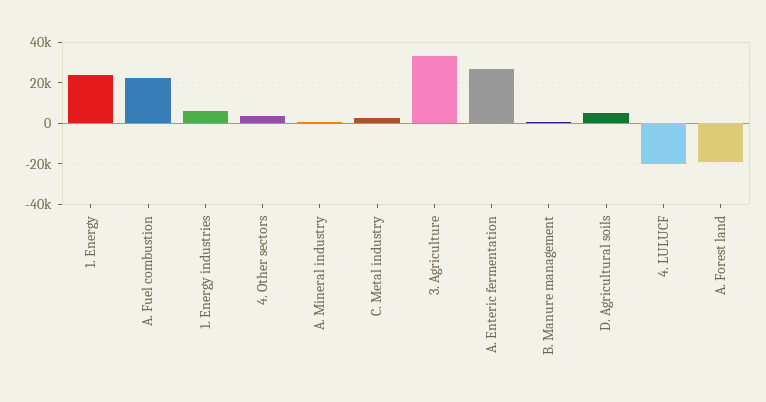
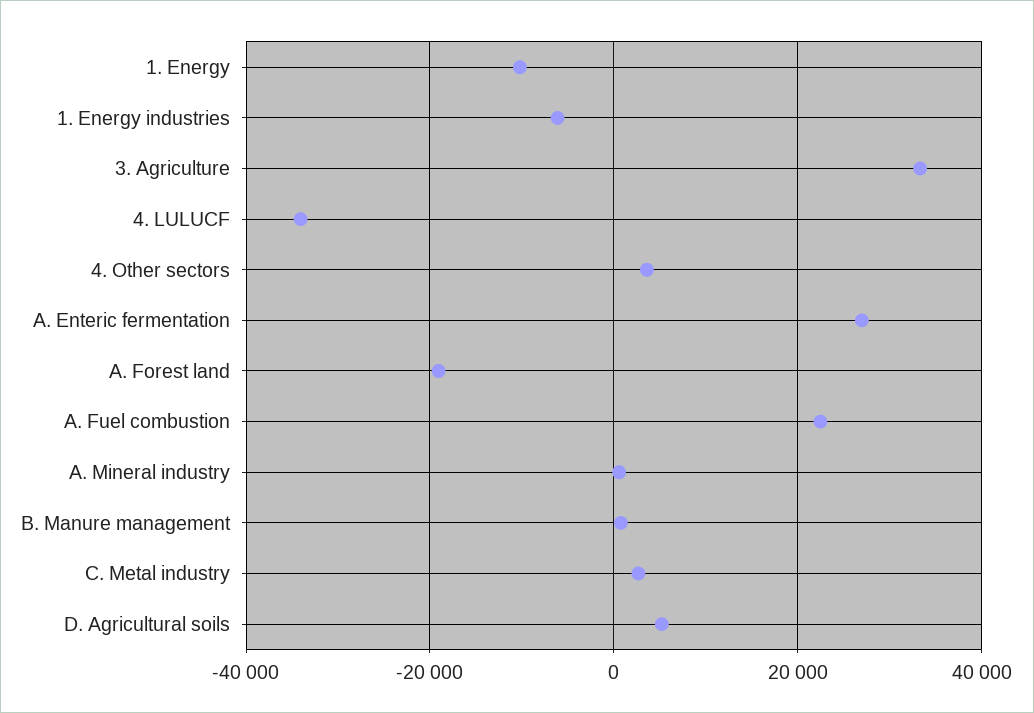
1. Energy: 25000 -> -10000
1. Energy industries: 5000 -> -6000
4. LULUCF: -20000 -> -34000

